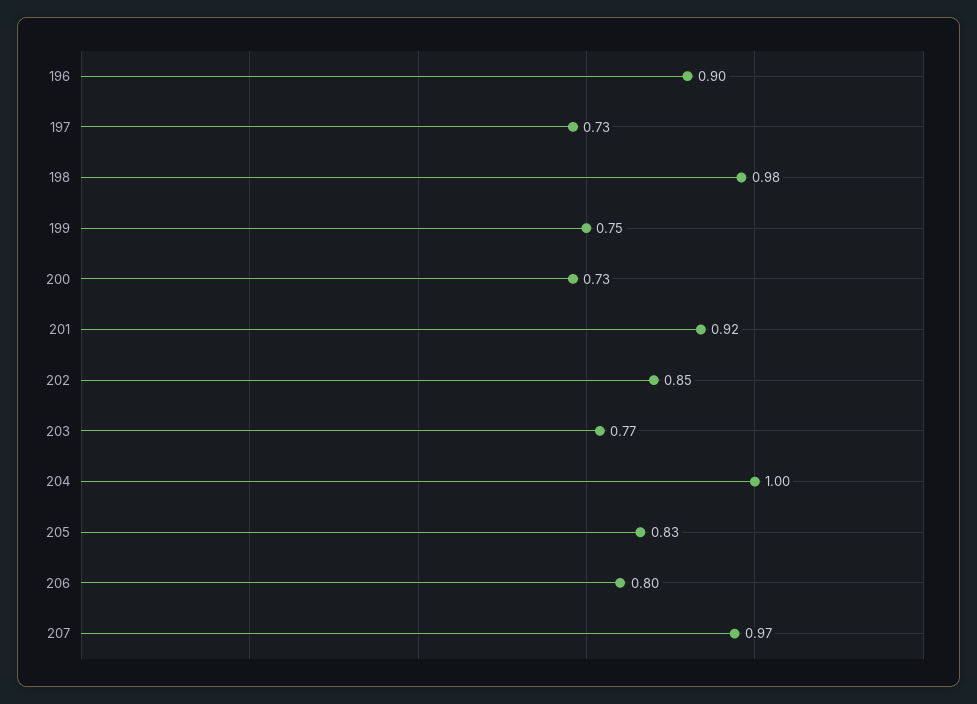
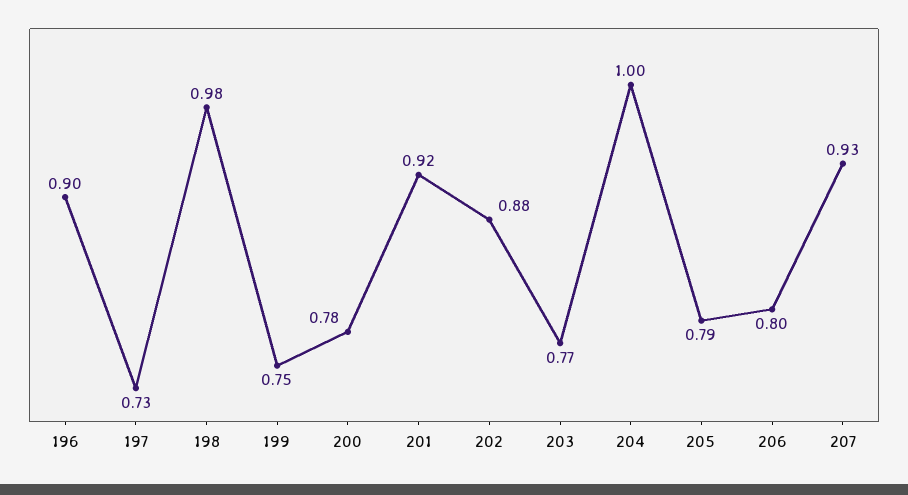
200: 0.73 -> 0.78
202: 0.85 -> 0.88
205: 0.83 -> 0.79
207: 0.97 -> 0.93

